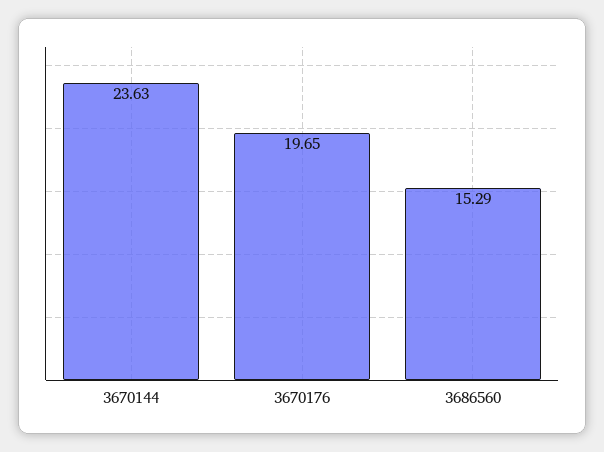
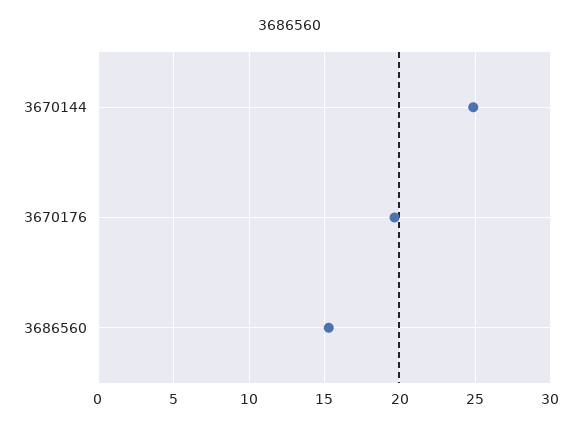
3670144: 23.63 -> 25

